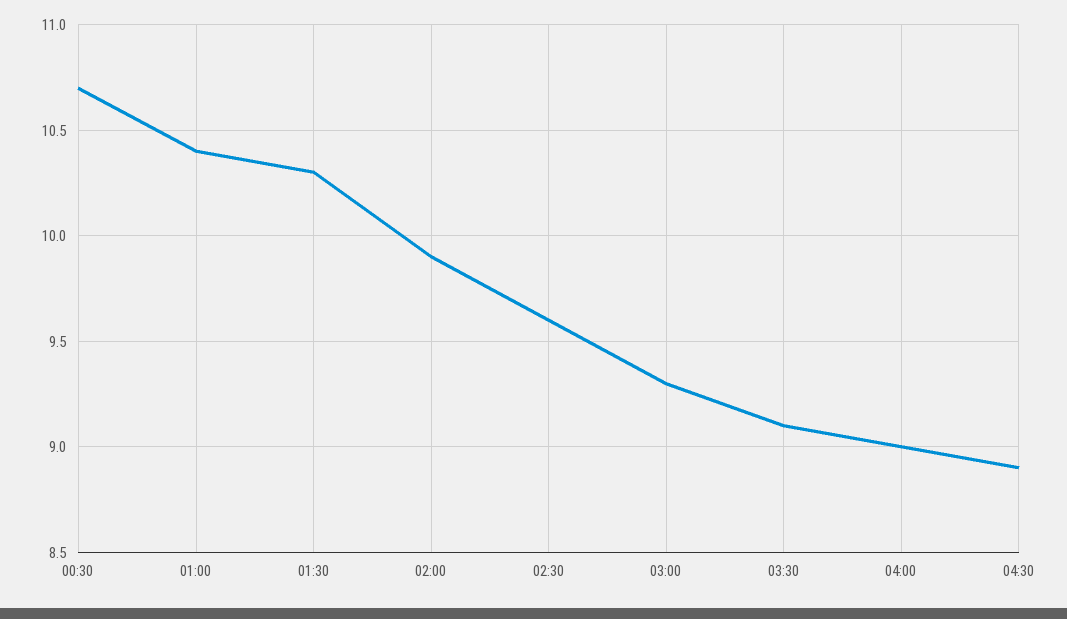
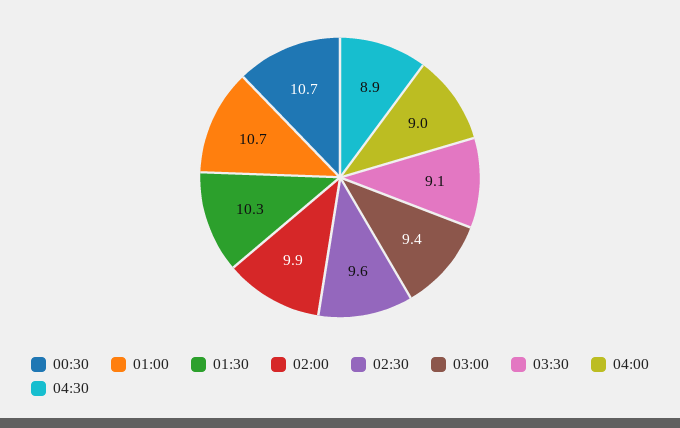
01:00: 10.4 -> 10.7
03:00: 9.3 -> 9.4

